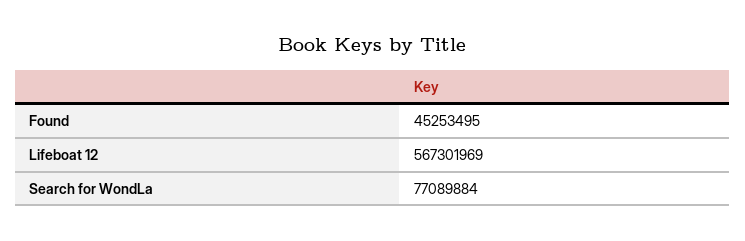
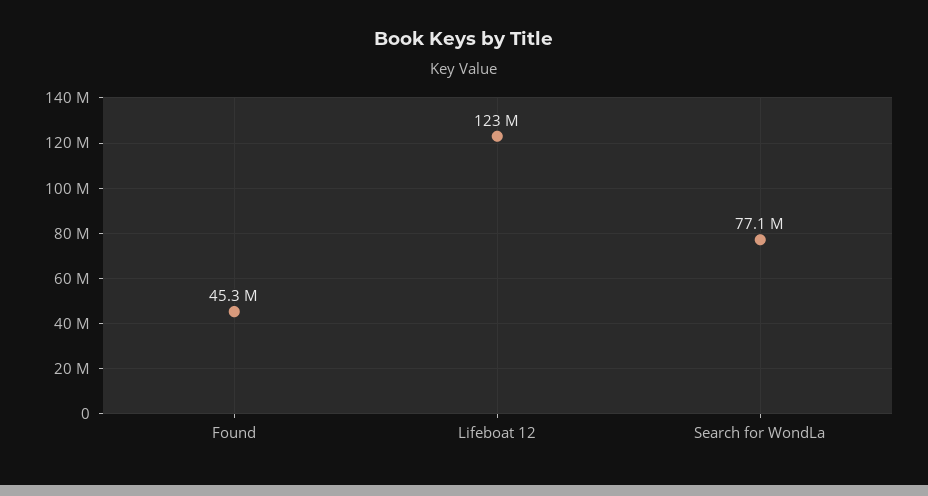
Lifeboat 12: 567301969 -> 123000000

